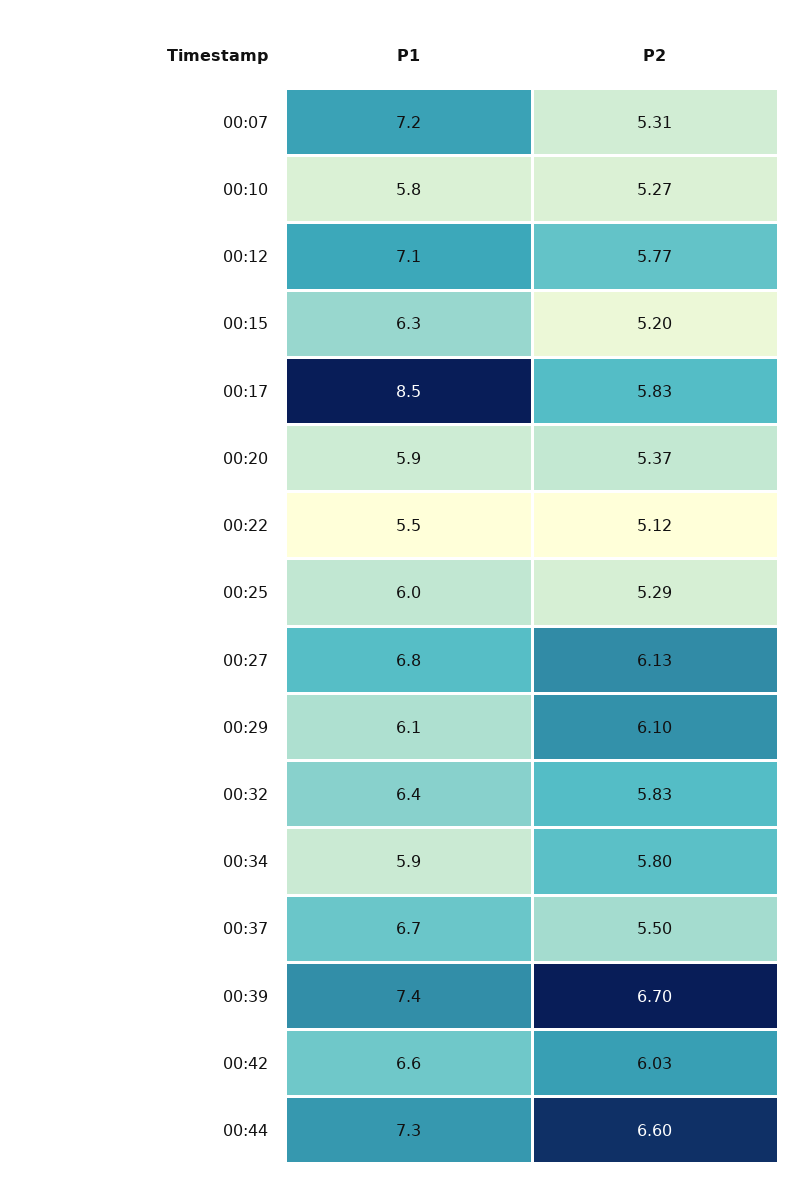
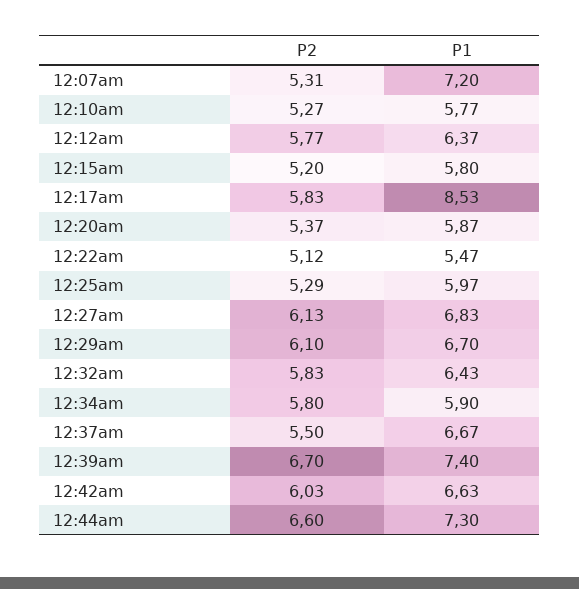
P1, 00:12: 7.1 -> 6.37
P1, 00:15: 6.3 -> 5.8
P1, 00:29: 6.1 -> 6.7

